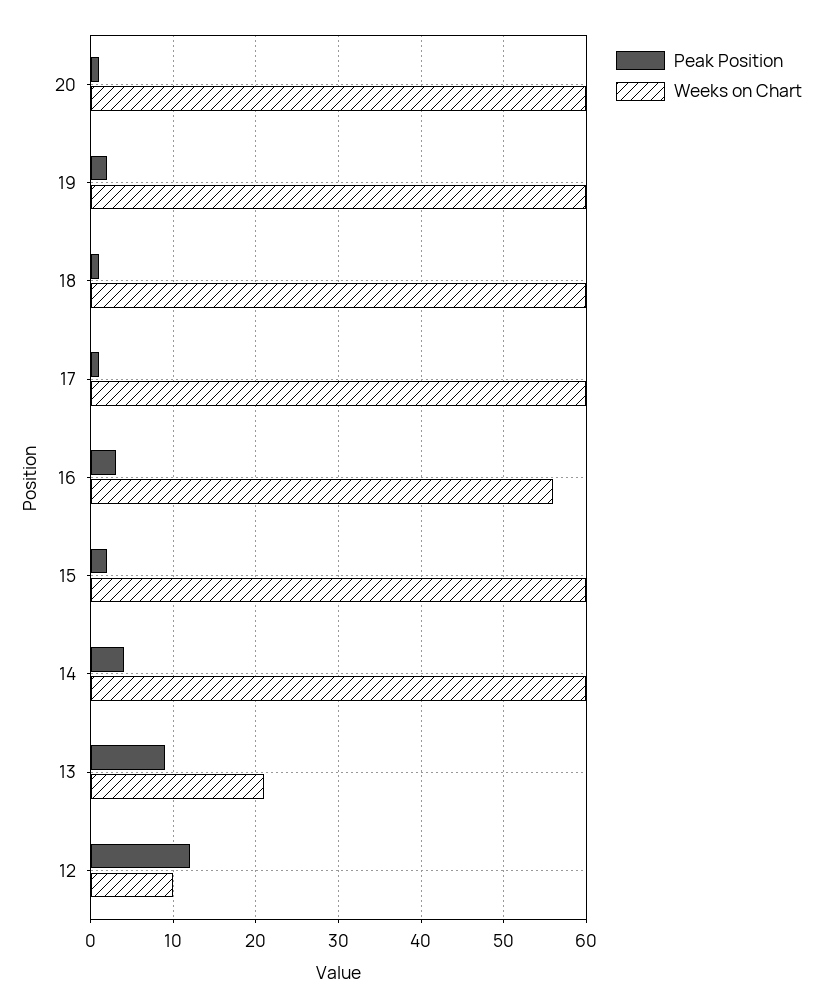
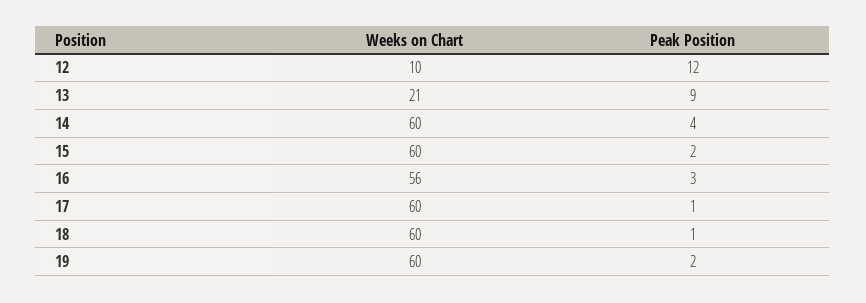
Peak Position, 20: 1 -> none
Weeks on Chart, 20: 60 -> none

